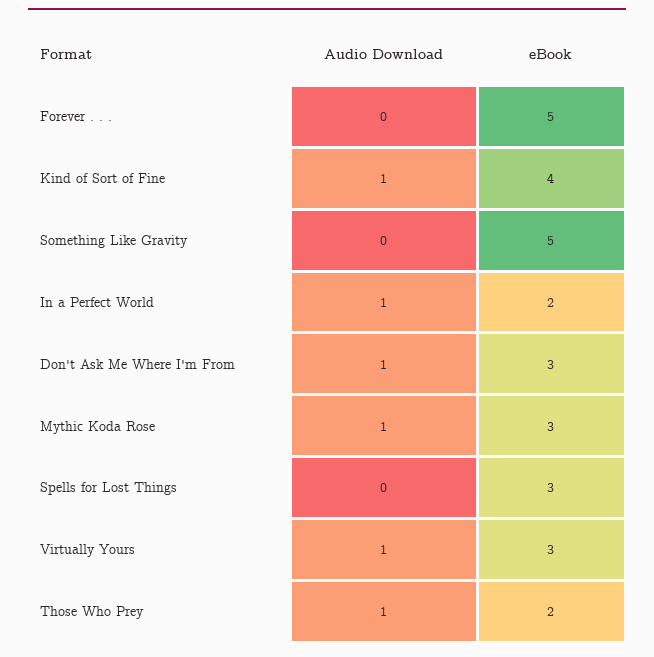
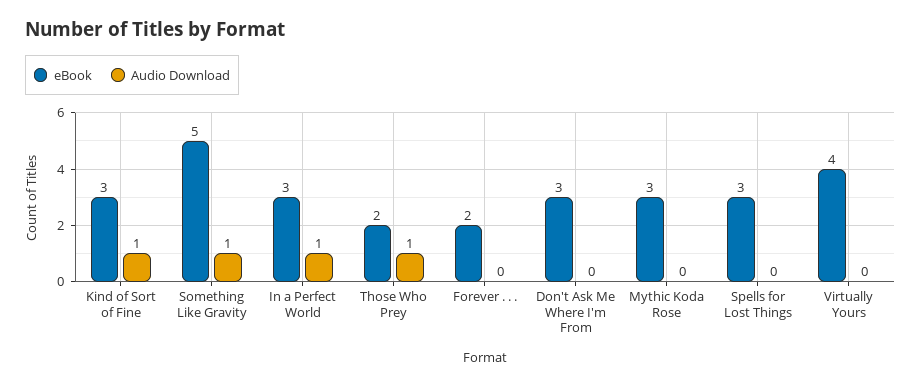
eBook, Forever . . .: 5 -> 2
eBook, Kind of Sort of Fine: 4 -> 3
Audio Download, Something Like Gravity: 0 -> 1
eBook, In a Perfect World: 2 -> 3
Audio Download, Don't Ask Me Where I'm From: 1 -> 0
Audio Download, Mythic Koda Rose: 1 -> 0
Audio Download, Virtually Yours: 1 -> 0
eBook, Virtually Yours: 3 -> 4

